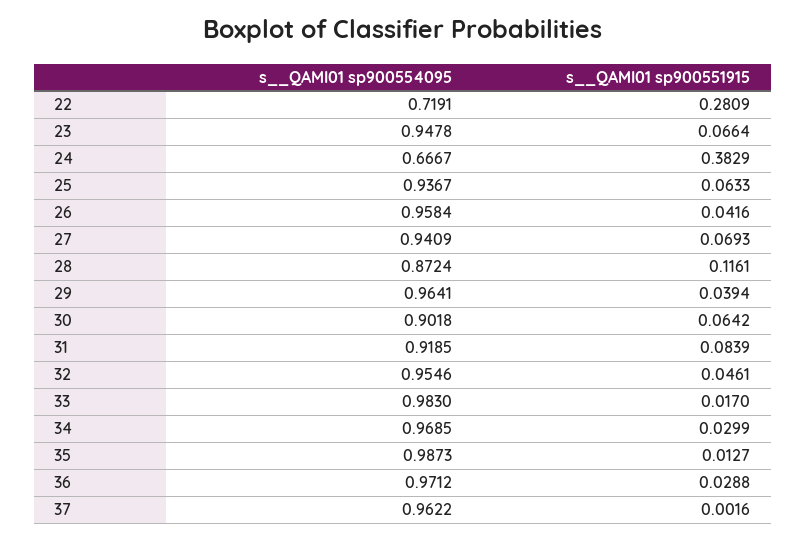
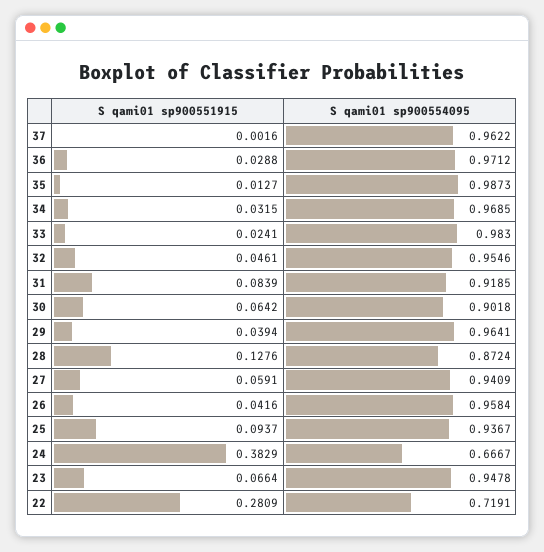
s__QAMI01 sp900551915, 25: 0.0633 -> 0.0937
s__QAMI01 sp900551915, 27: 0.0693 -> 0.0591
s__QAMI01 sp900551915, 28: 0.1161 -> 0.1276
s__QAMI01 sp900551915, 33: 0.017 -> 0.0241
s__QAMI01 sp900551915, 34: 0.0299 -> 0.0315

